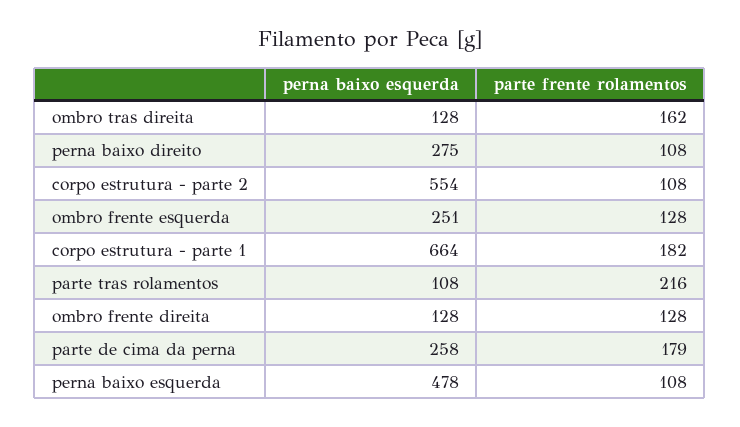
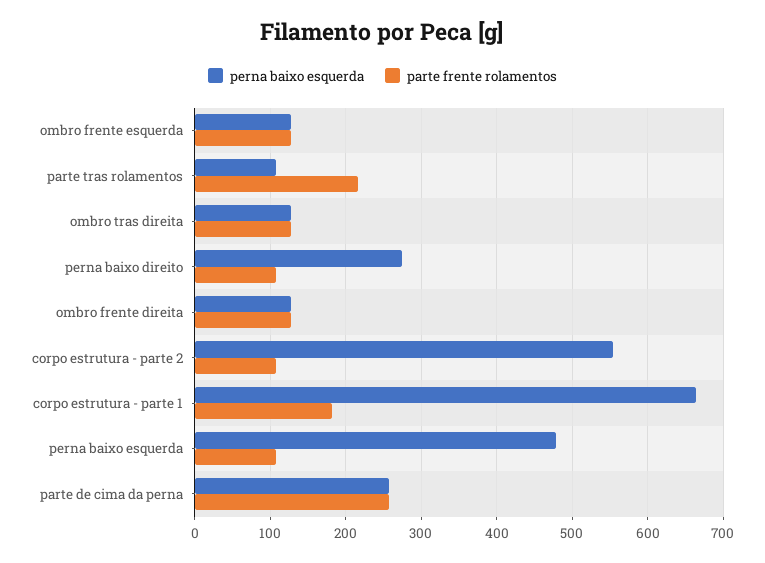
parte frente rolamentos, ombro tras direita: 162 -> 130
perna baixo esquerda, ombro frente esquerda: 251 -> 130
parte frente rolamentos, parte de cima da perna: 179 -> 260

